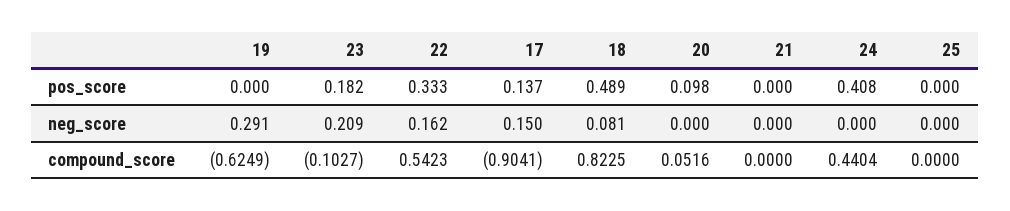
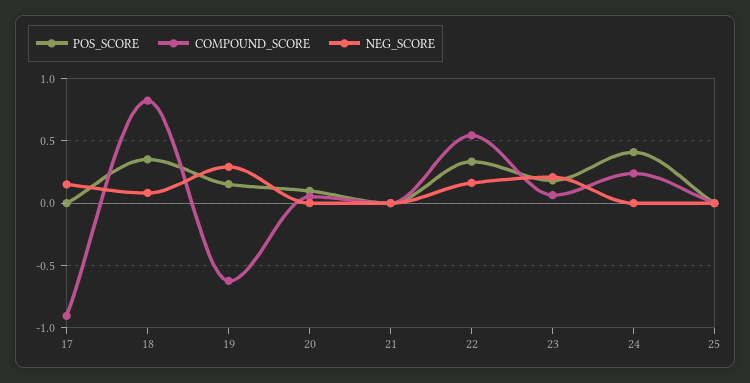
pos_score, 19: 0 -> 0.15
pos_score, 17: 0.137 -> 0
pos_score, 18: 0.489 -> 0.35
compound_score, 23: -0.1027 -> 0.05
compound_score, 24: 0.4404 -> 0.25

